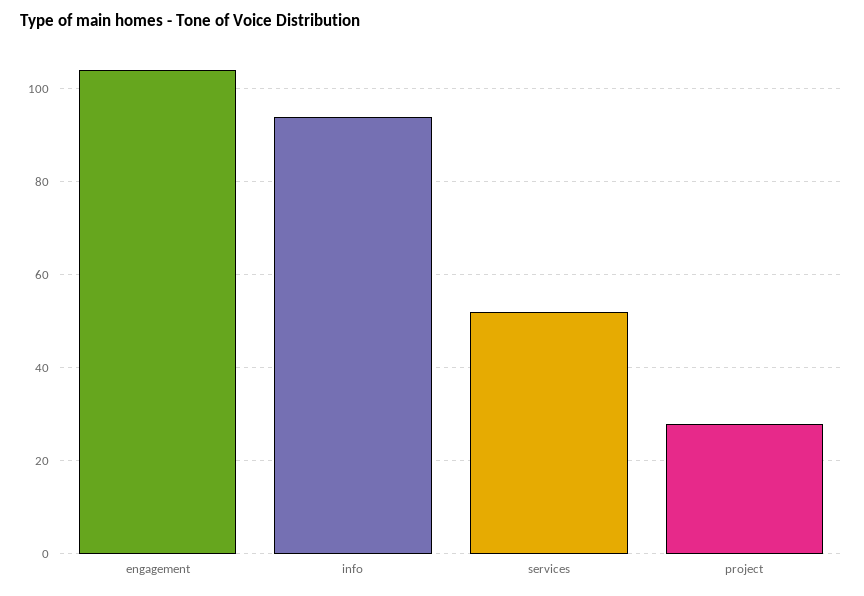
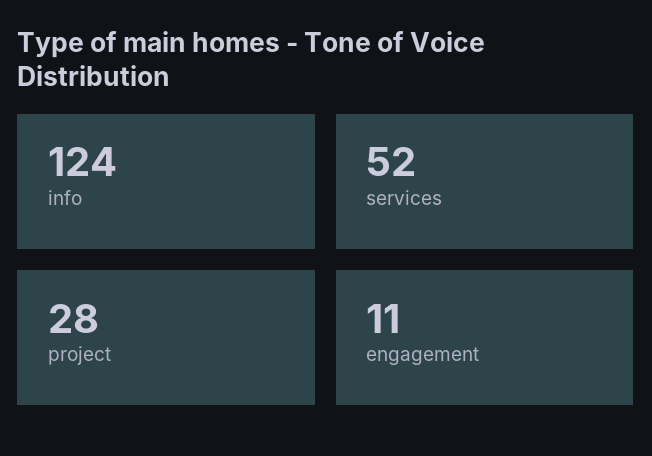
engagement: 105 -> 11
info: 95 -> 124

